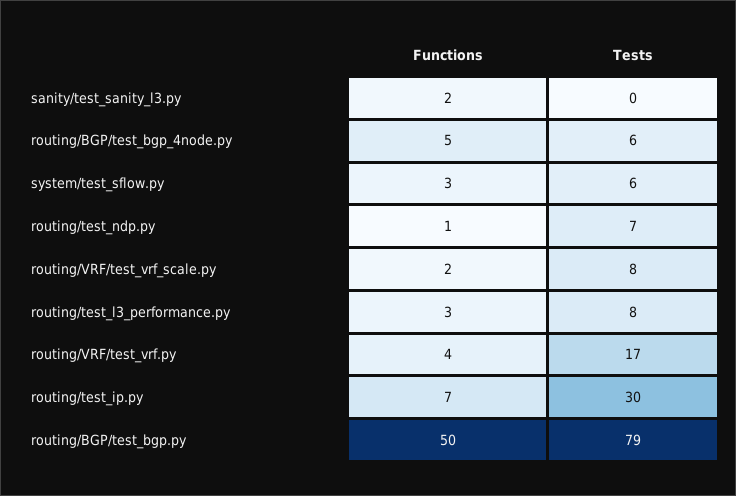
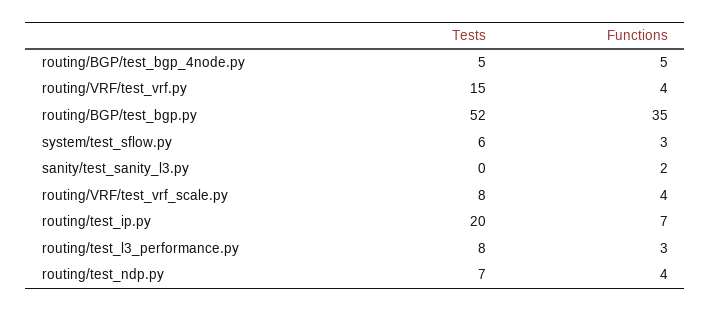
Tests, routing/BGP/test_bgp_4node.py: 6 -> 5
Functions, routing/test_ndp.py: 1 -> 4
Functions, routing/VRF/test_vrf_scale.py: 2 -> 4
Tests, routing/VRF/test_vrf.py: 17 -> 15
Tests, routing/test_ip.py: 30 -> 20
Functions, routing/BGP/test_bgp.py: 50 -> 35
Tests, routing/BGP/test_bgp.py: 79 -> 52

